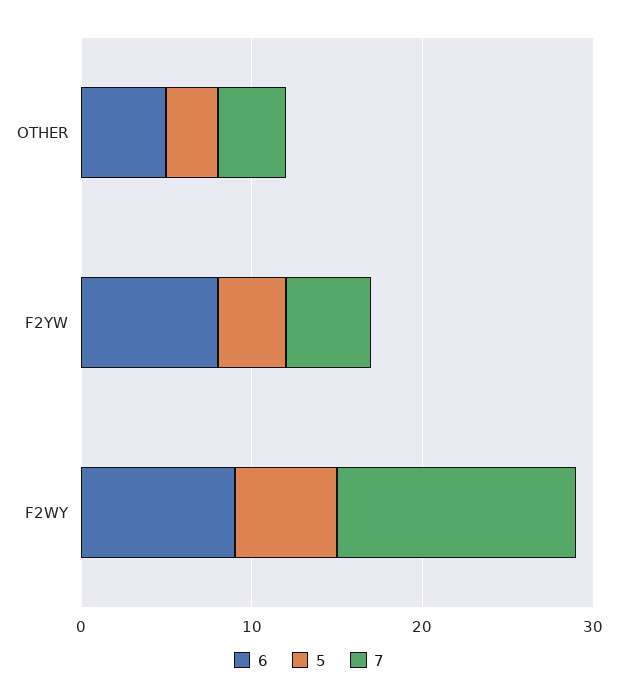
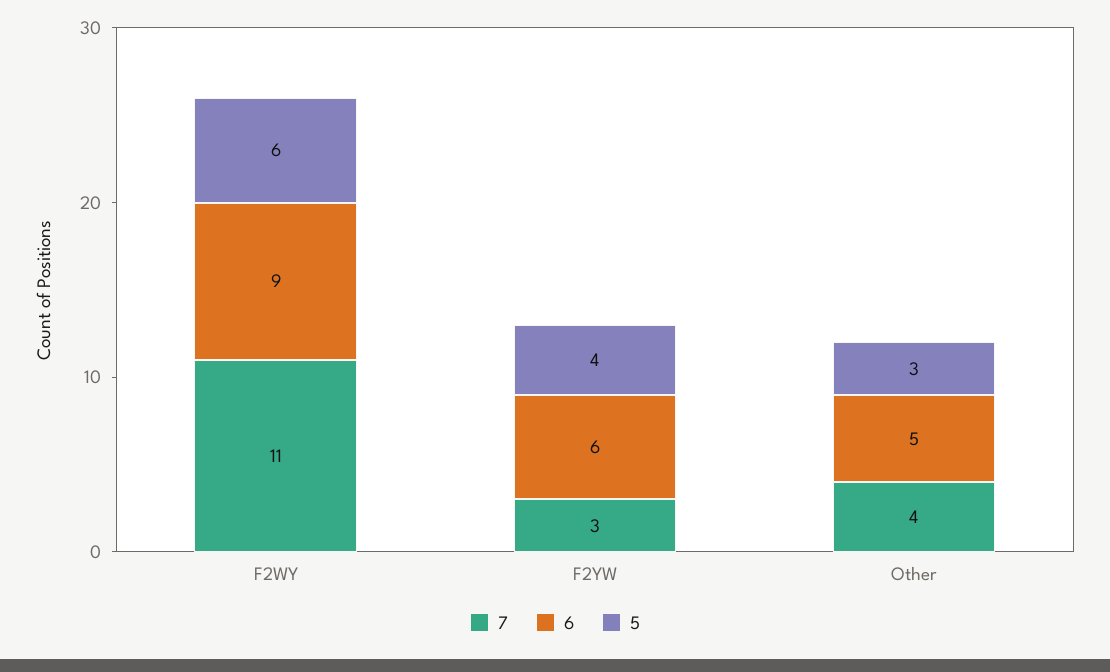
6, F2YW: 8 -> 6
7, F2YW: 5 -> 3
7, F2WY: 14 -> 11

